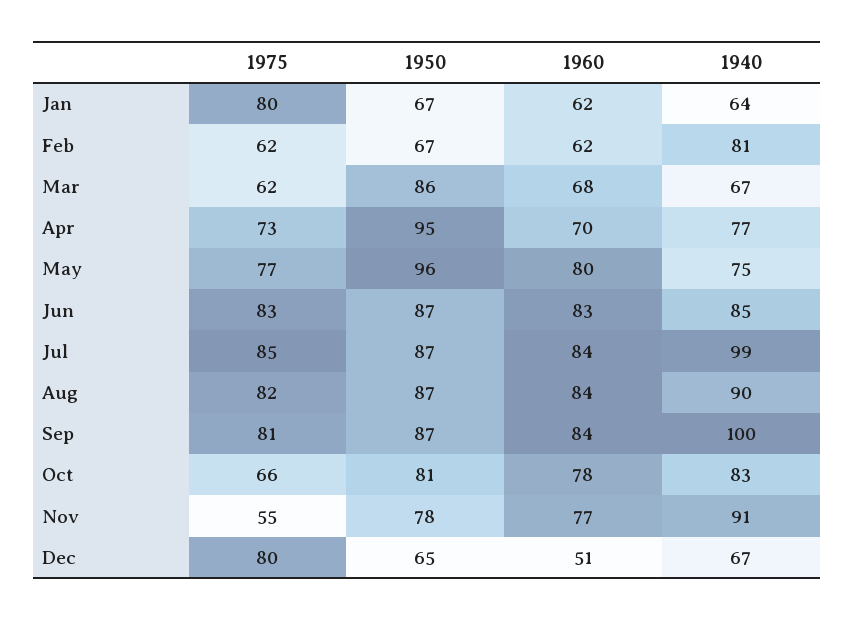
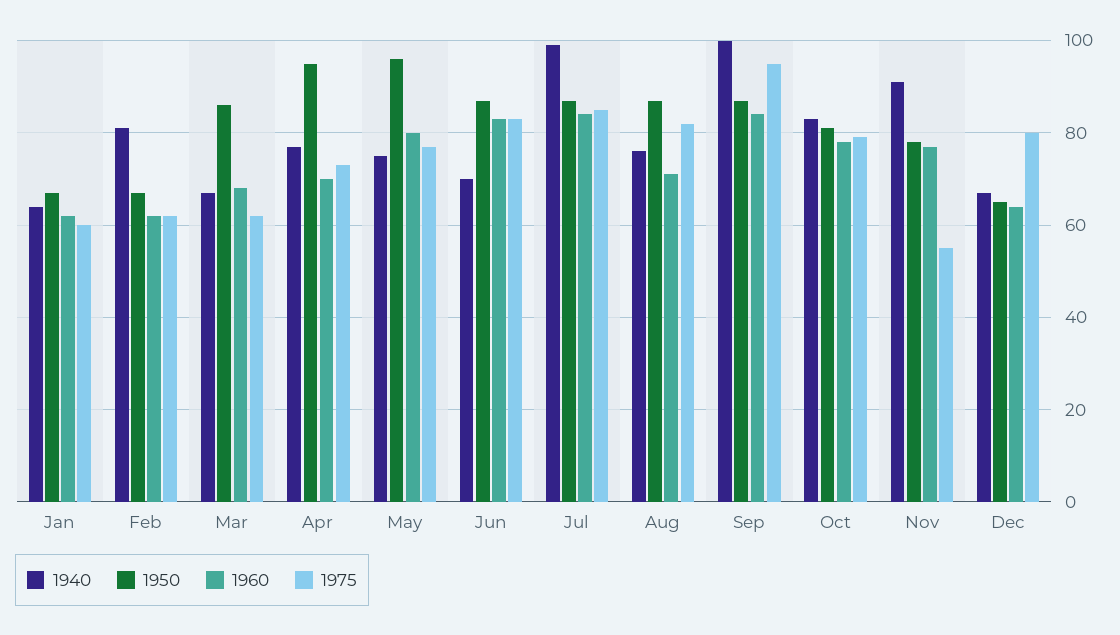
1975, Jan: 80 -> 60
1940, Jun: 85 -> 70
1960, Aug: 84 -> 70
1940, Aug: 90 -> 75
1975, Sep: 81 -> 95
1975, Oct: 66 -> 80
1960, Dec: 51 -> 65

